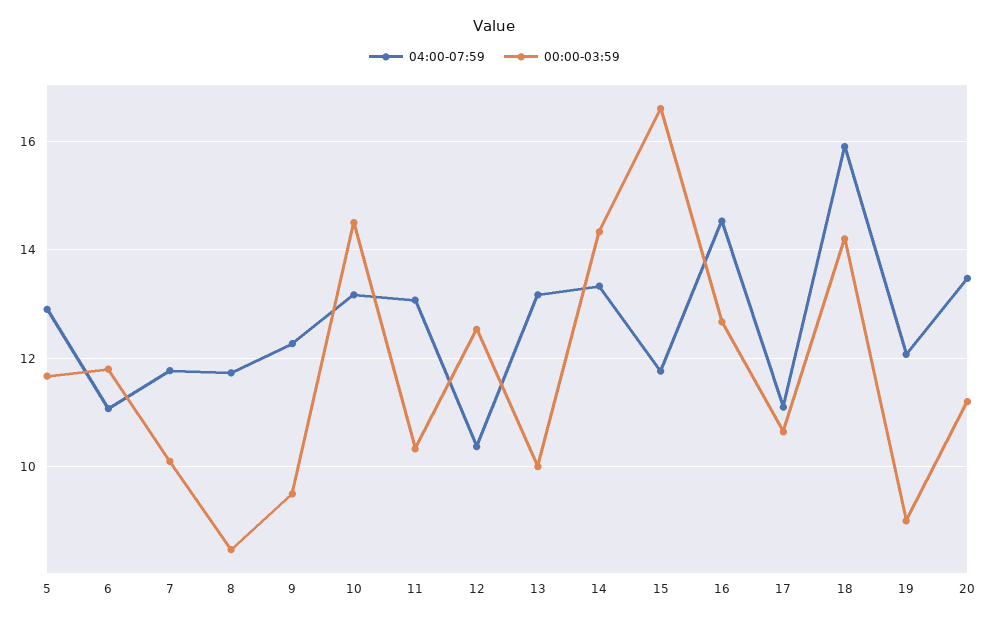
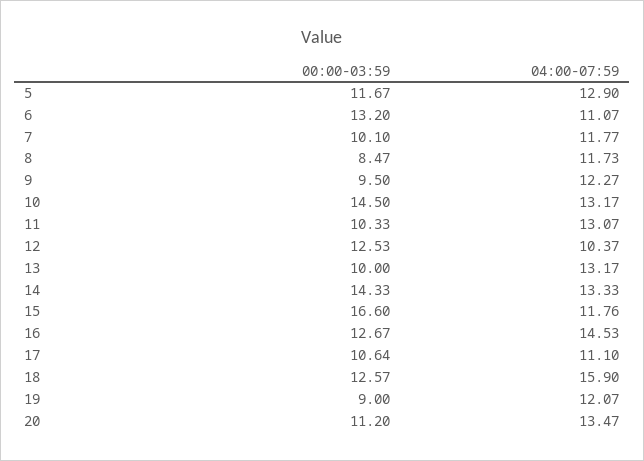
00:00-03:59, 6: 11.8 -> 13.2
00:00-03:59, 18: 14.2 -> 12.57

